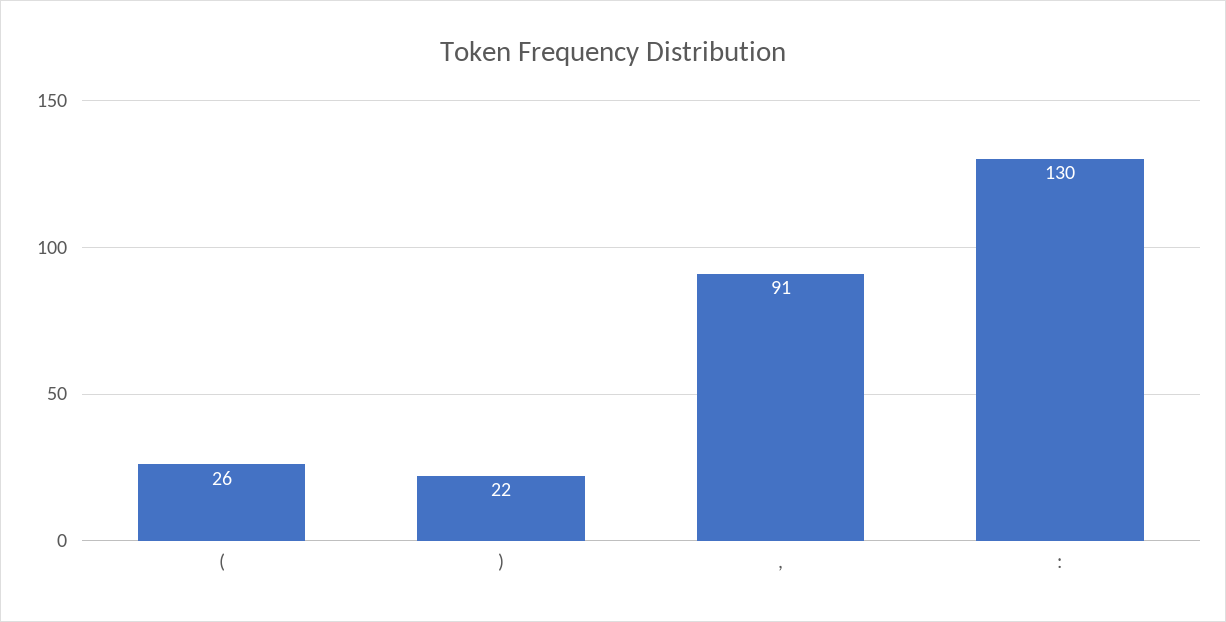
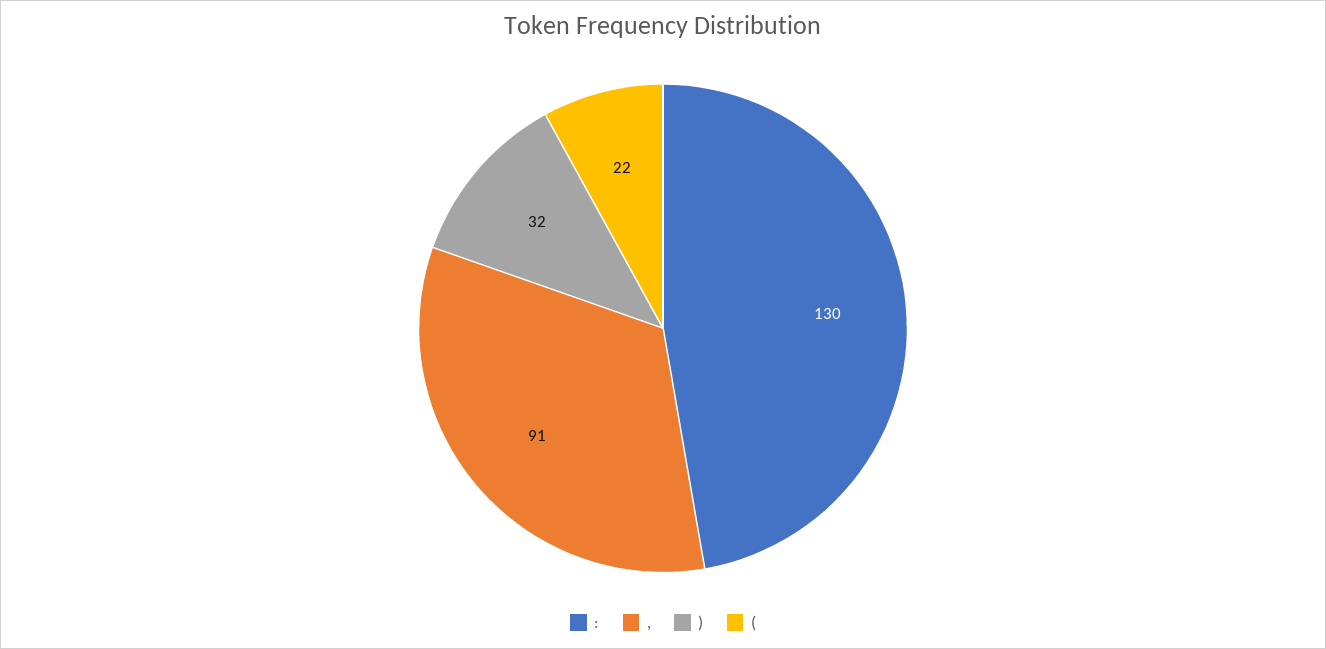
(: 26 -> 22
): 22 -> 32

